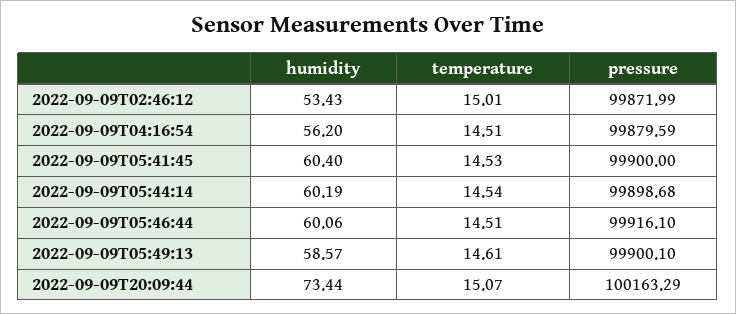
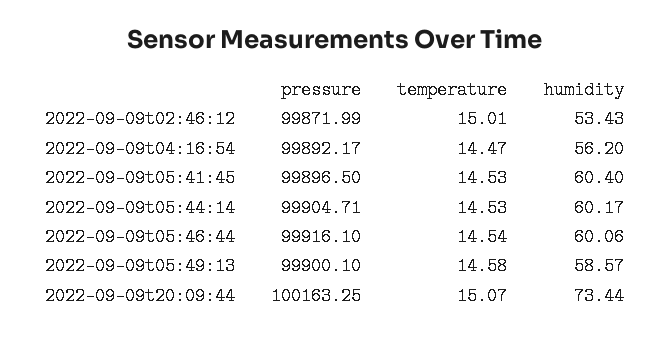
temperature, 2022-09-09T04:16:54: 14.51 -> 14.47
pressure, 2022-09-09T04:16:54: 99879.59 -> 99892.17
pressure, 2022-09-09T05:41:45: 99900 -> 99896.5
humidity, 2022-09-09T05:44:14: 60.19 -> 60.17
temperature, 2022-09-09T05:44:14: 14.54 -> 14.53
pressure, 2022-09-09T05:44:14: 99898.68 -> 99904.71
temperature, 2022-09-09T05:46:44: 14.51 -> 14.54
temperature, 2022-09-09T05:49:13: 14.61 -> 14.58
pressure, 2022-09-09T20:09:44: 100163.29 -> 100163.25

